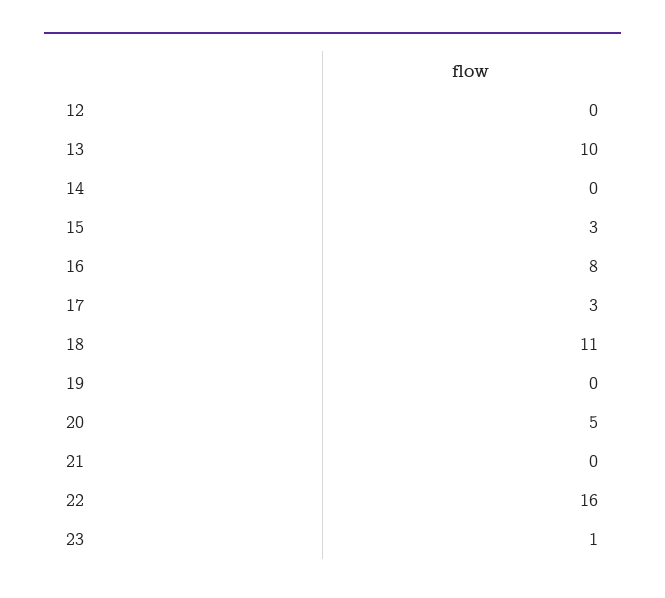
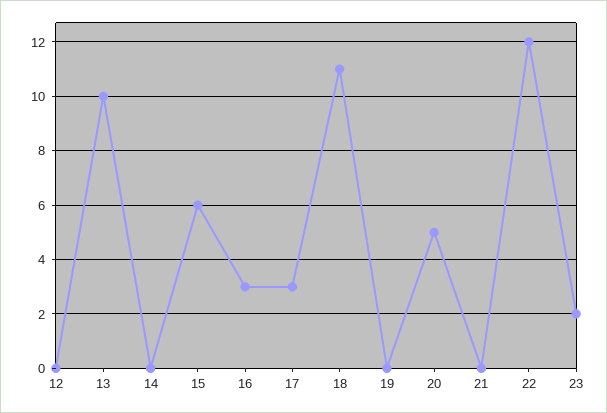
15: 3 -> 6
16: 8 -> 3
22: 16 -> 12
23: 1 -> 2

